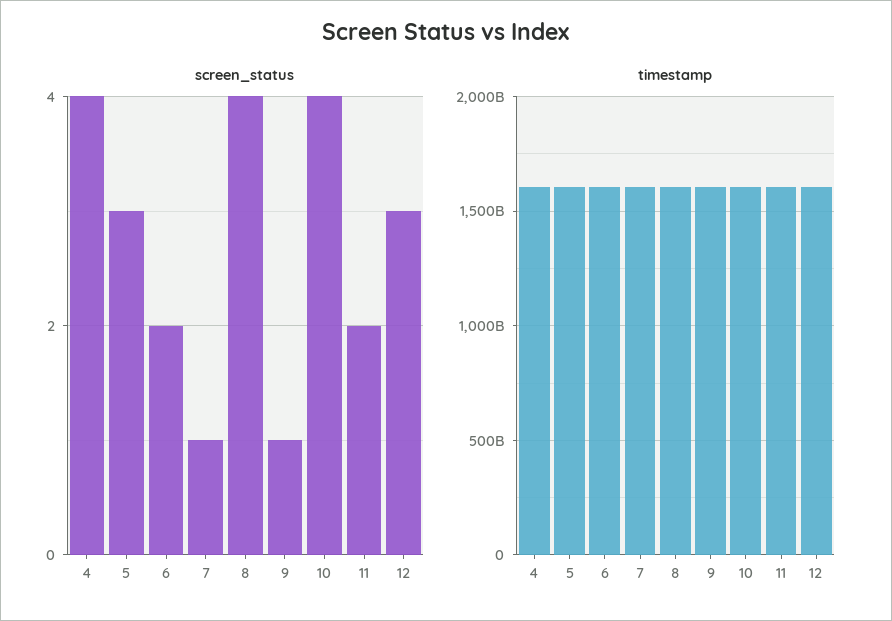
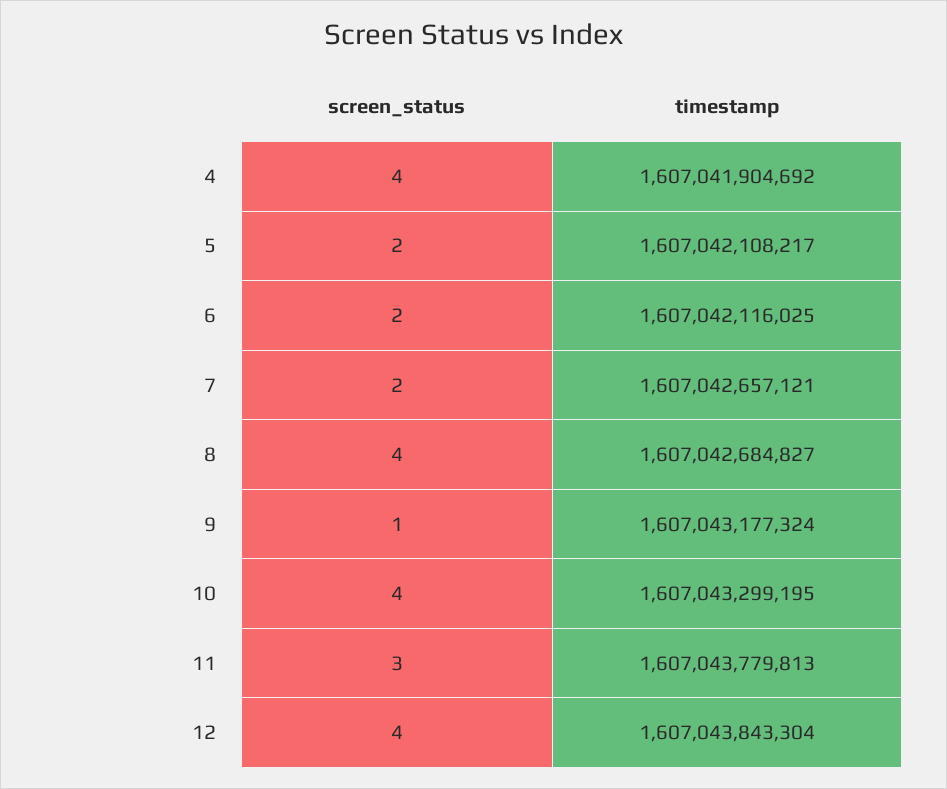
screen_status, 5: 3 -> 2
screen_status, 7: 1 -> 2
screen_status, 11: 2 -> 3
screen_status, 12: 3 -> 4

